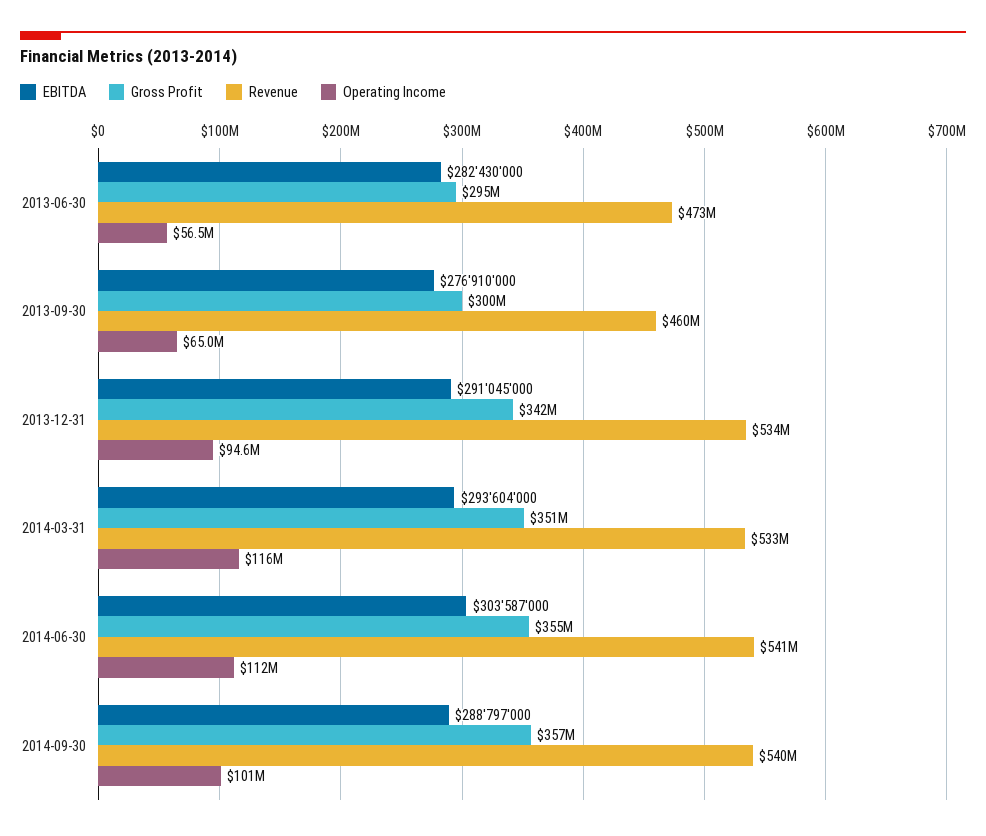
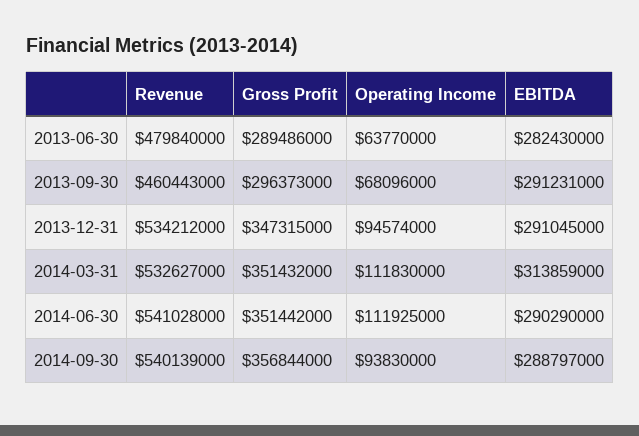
Gross Profit, 2013-06-30: 295000000 -> 289486000
Revenue, 2013-06-30: 473000000 -> 479840000
Operating Income, 2013-06-30: 56500000 -> 63770000
EBITDA, 2013-09-30: 276910000 -> 291231000
Gross Profit, 2013-09-30: 300000000 -> 296373000
Operating Income, 2013-09-30: 65000000 -> 68096000
Gross Profit, 2013-12-31: 342000000 -> 347315000
EBITDA, 2014-03-31: 293604000 -> 313859000
Operating Income, 2014-03-31: 116000000 -> 111830000
EBITDA, 2014-06-30: 303587000 -> 290290000
Gross Profit, 2014-06-30: 355000000 -> 351442000
Operating Income, 2014-09-30: 101000000 -> 93830000

